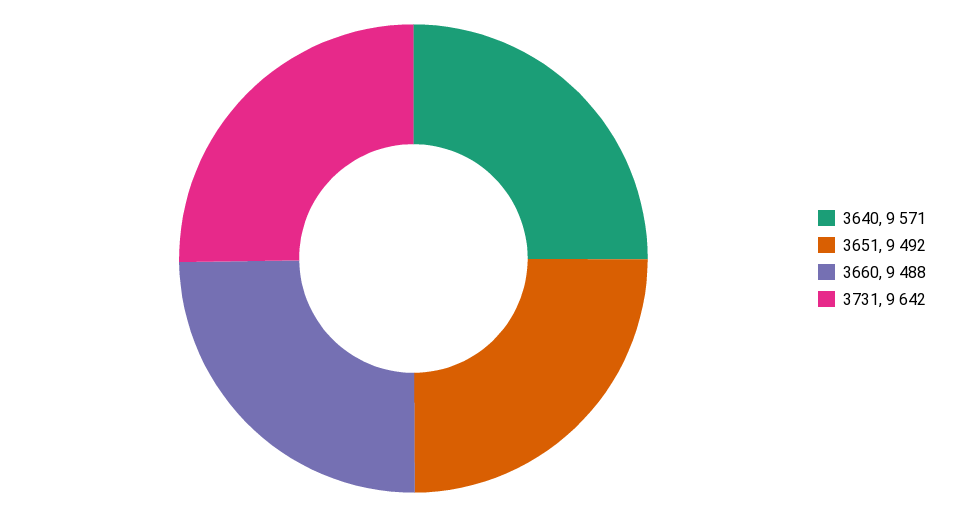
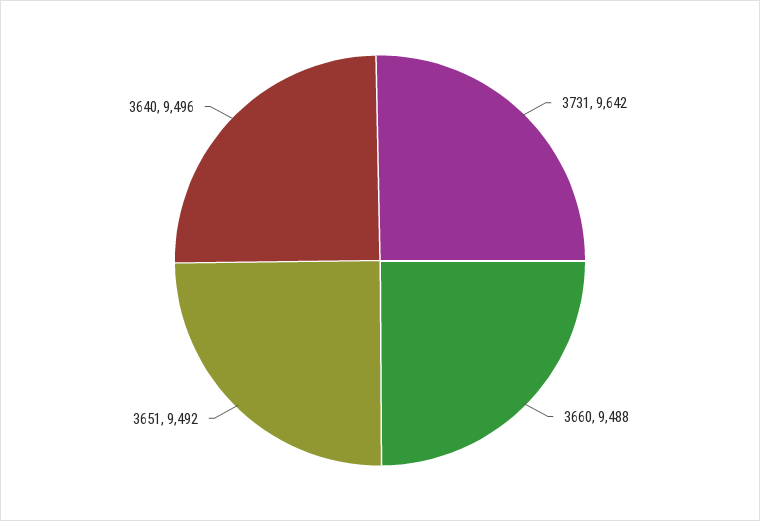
3640: 9571 -> 9496

